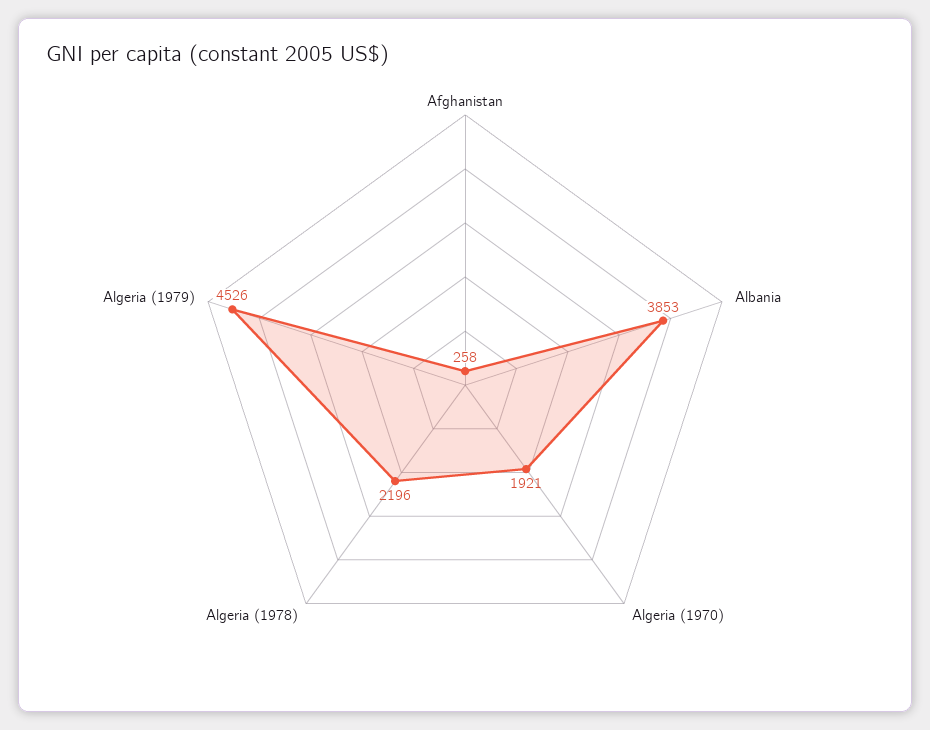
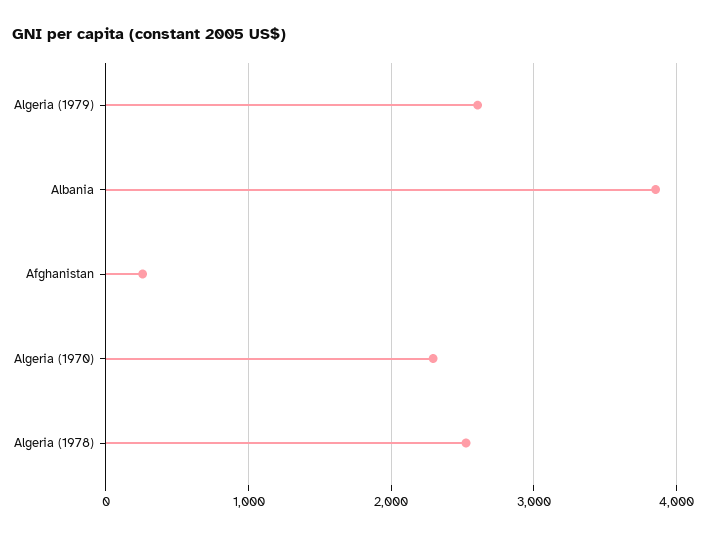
Algeria (1970): 1921 -> 2300
Algeria (1978): 2196 -> 2500
Algeria (1979): 4526 -> 2600

